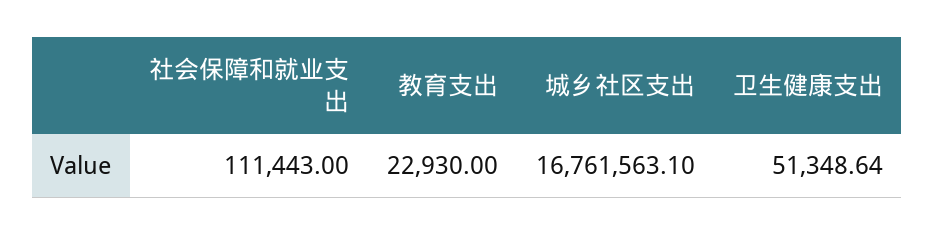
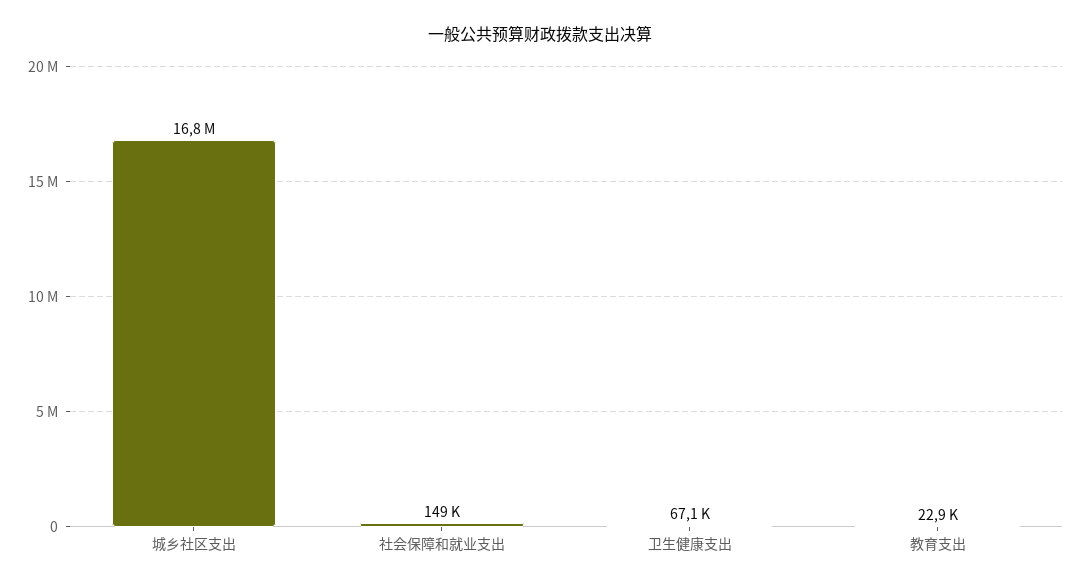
社会保障和就业支出: 111443 -> 149000
卫生健康支出: 51348.64 -> 67100

